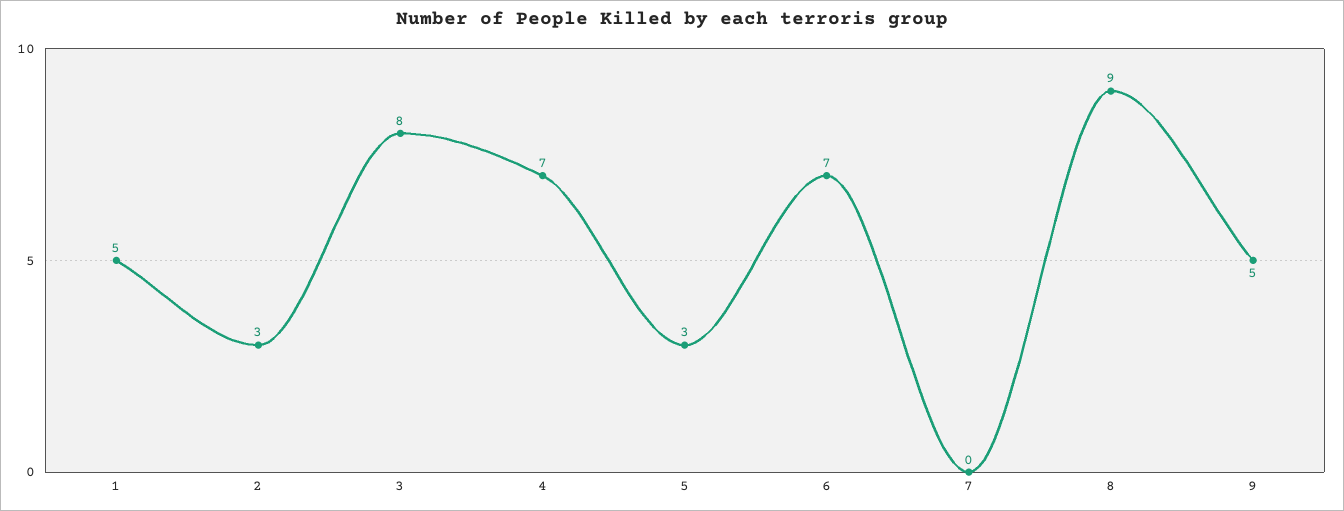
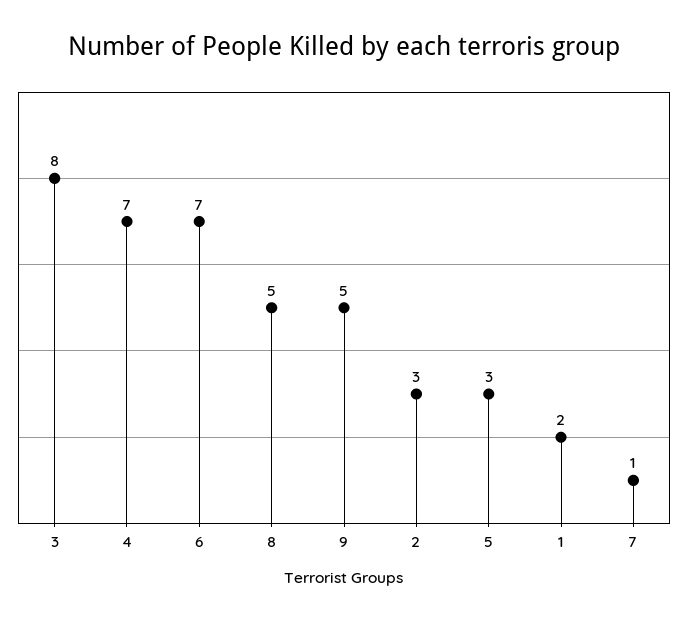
1: 5 -> 2
7: 0 -> 1
8: 9 -> 5

